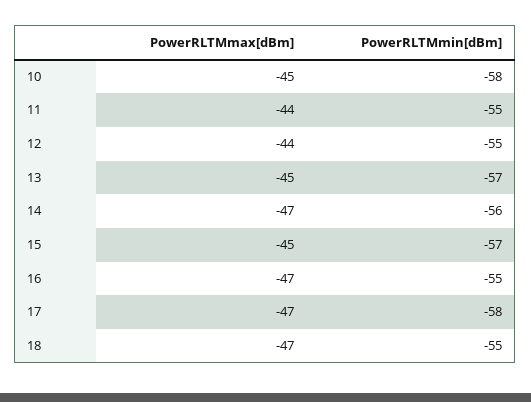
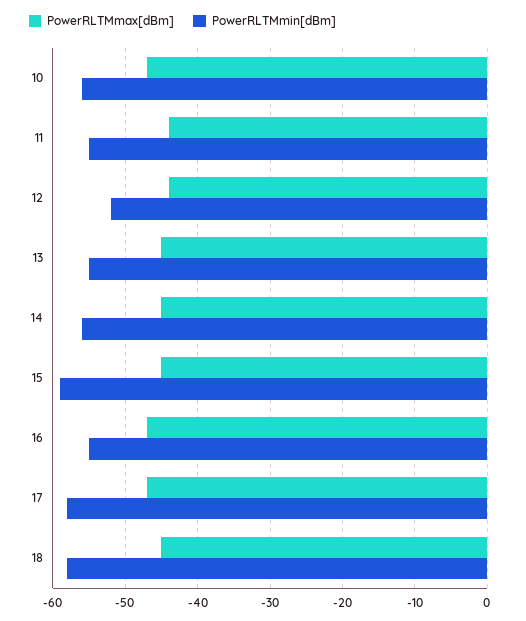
PowerRLTMmax[dBm], 10: -45 -> -47
PowerRLTMmin[dBm], 10: -58 -> -56
PowerRLTMmin[dBm], 12: -55 -> -52
PowerRLTMmin[dBm], 13: -57 -> -55
PowerRLTMmax[dBm], 14: -47 -> -45
PowerRLTMmin[dBm], 15: -57 -> -59
PowerRLTMmax[dBm], 18: -47 -> -45
PowerRLTMmin[dBm], 18: -55 -> -58

